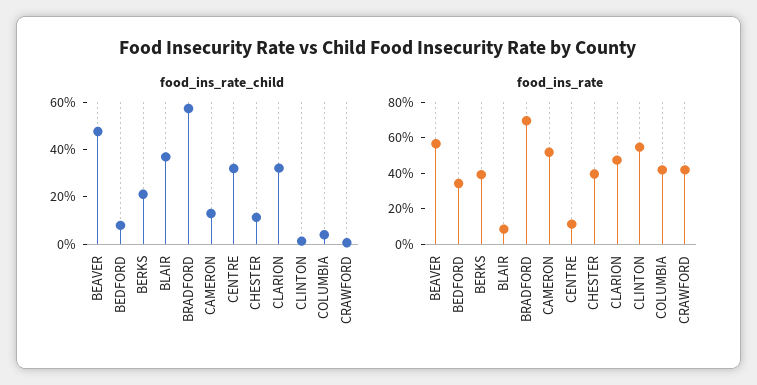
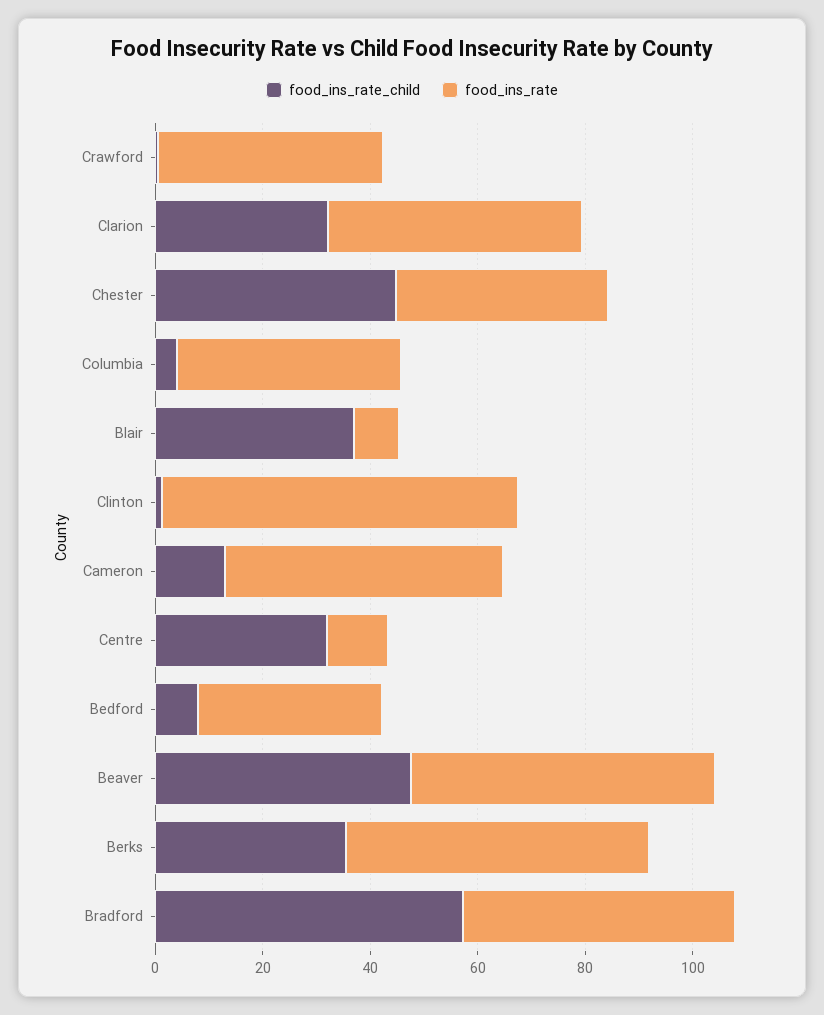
food_ins_rate_child, BERKS: 20 -> 35
food_ins_rate_child, CHESTER: 10 -> 45
food_ins_rate, BERKS: 40 -> 55
food_ins_rate, BRADFORD: 70 -> 50
food_ins_rate, CLINTON: 55 -> 65

